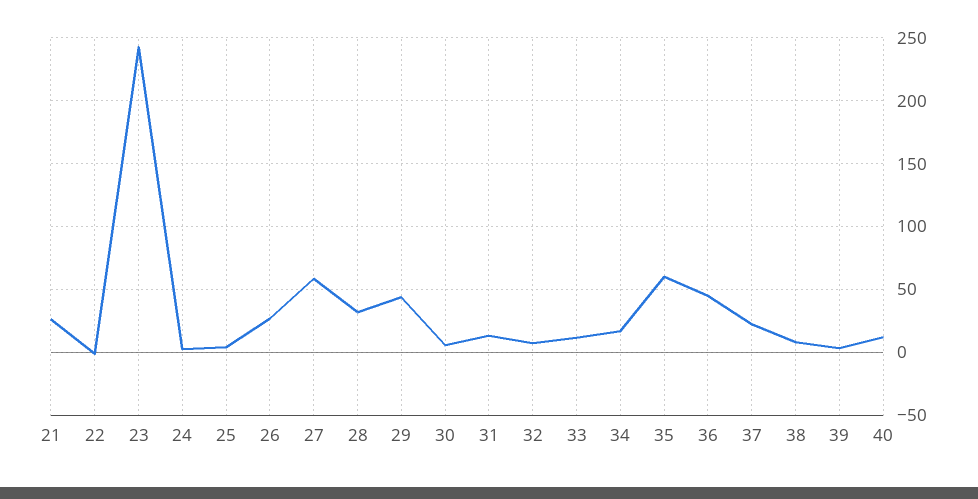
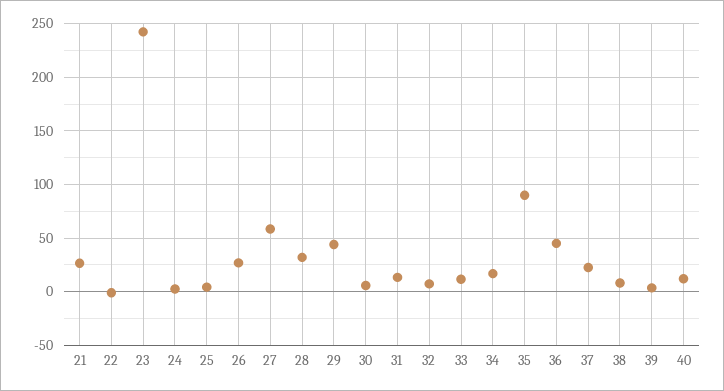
35: 60 -> 90

